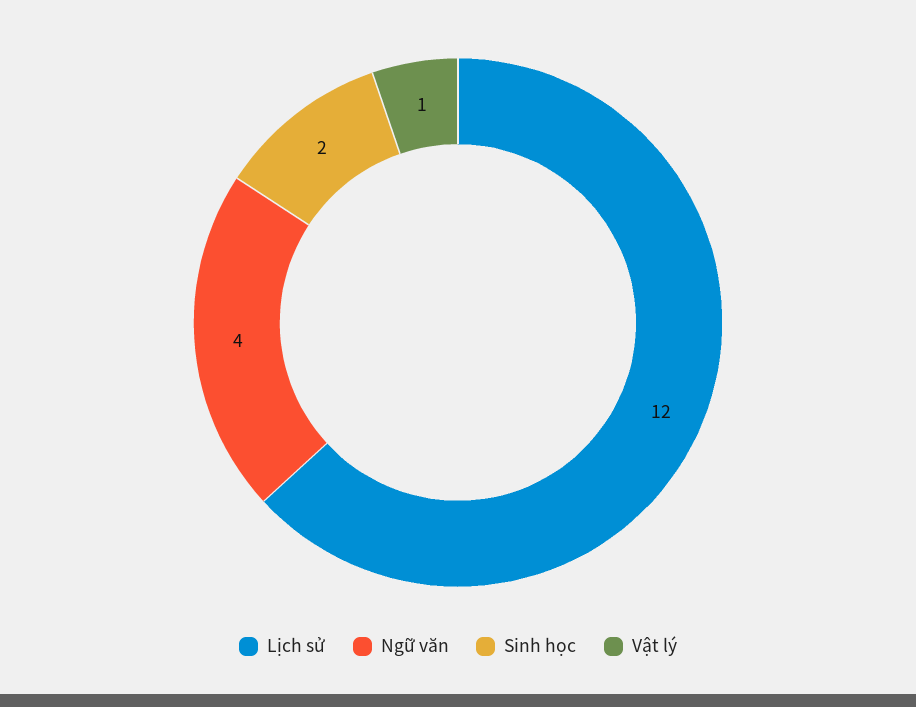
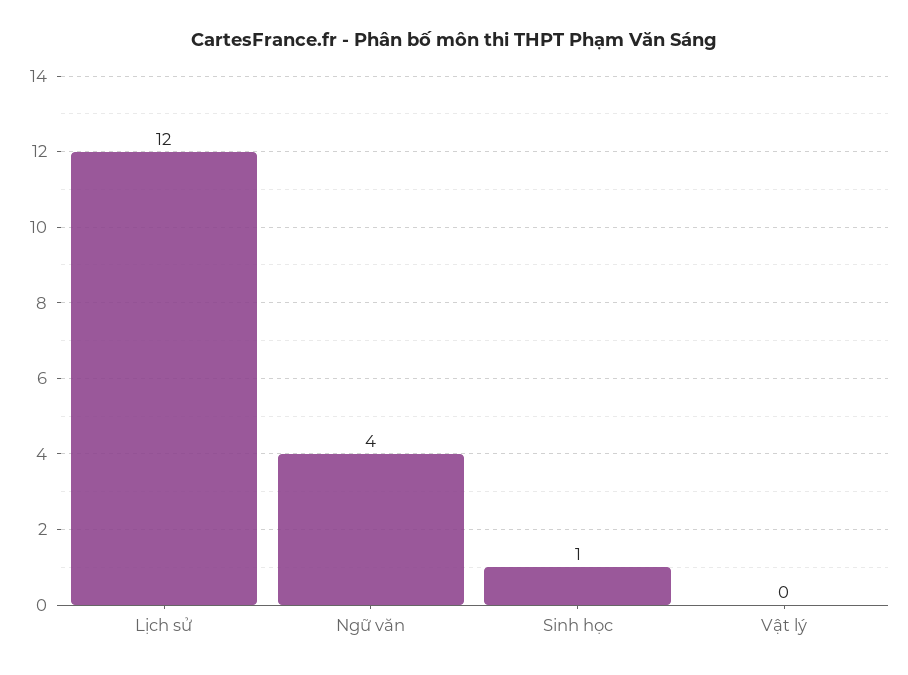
Sinh học: 2 -> 1
Vật lý: 1 -> 0

